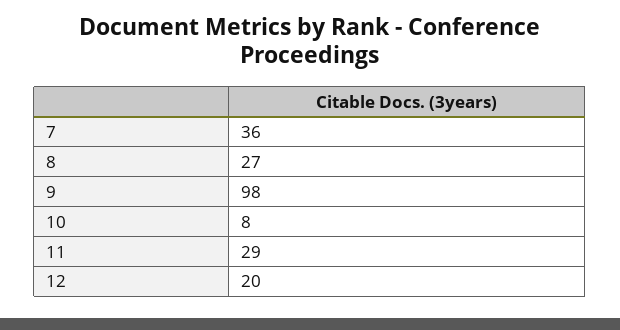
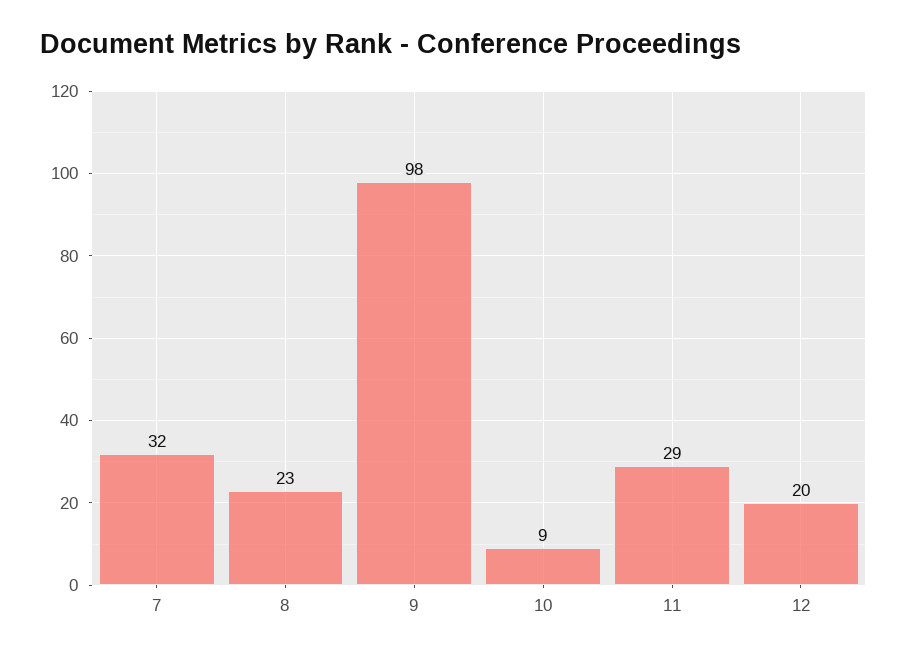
7: 36 -> 32
8: 27 -> 23
10: 8 -> 9

